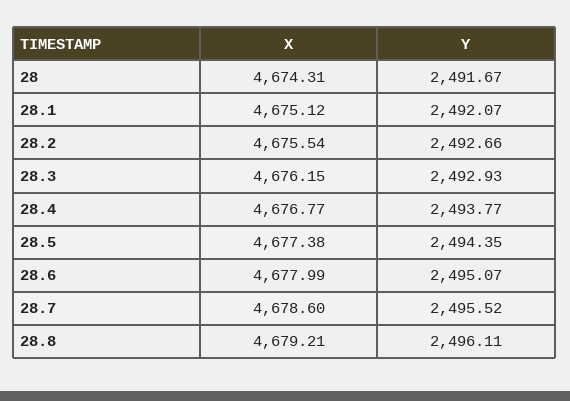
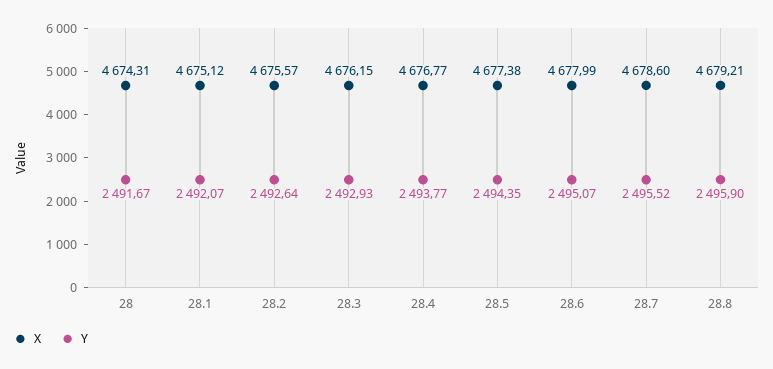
X, 28.2: 4675.54 -> 4675.57
Y, 28.2: 2492.66 -> 2492.64
Y, 28.8: 2496.11 -> 2495.9

